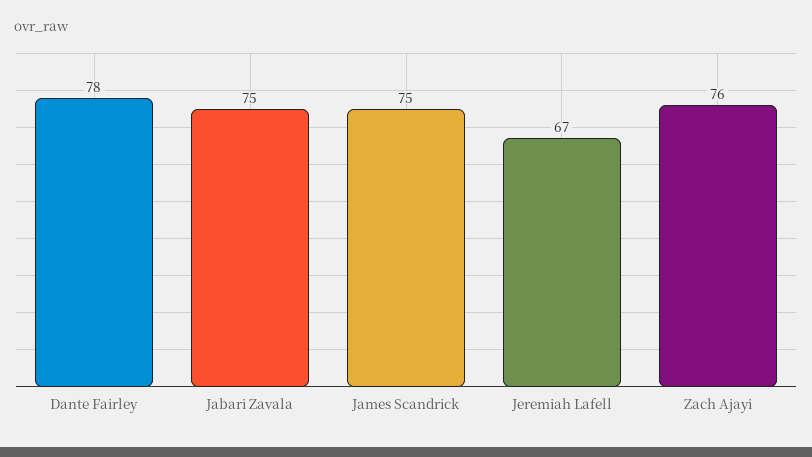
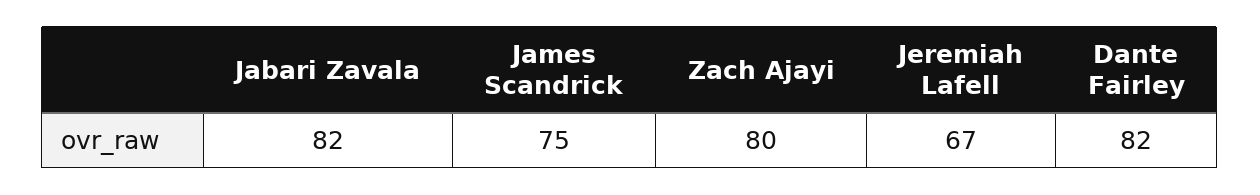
Dante Fairley: 78 -> 82
Jabari Zavala: 75 -> 82
Zach Ajayi: 76 -> 80

